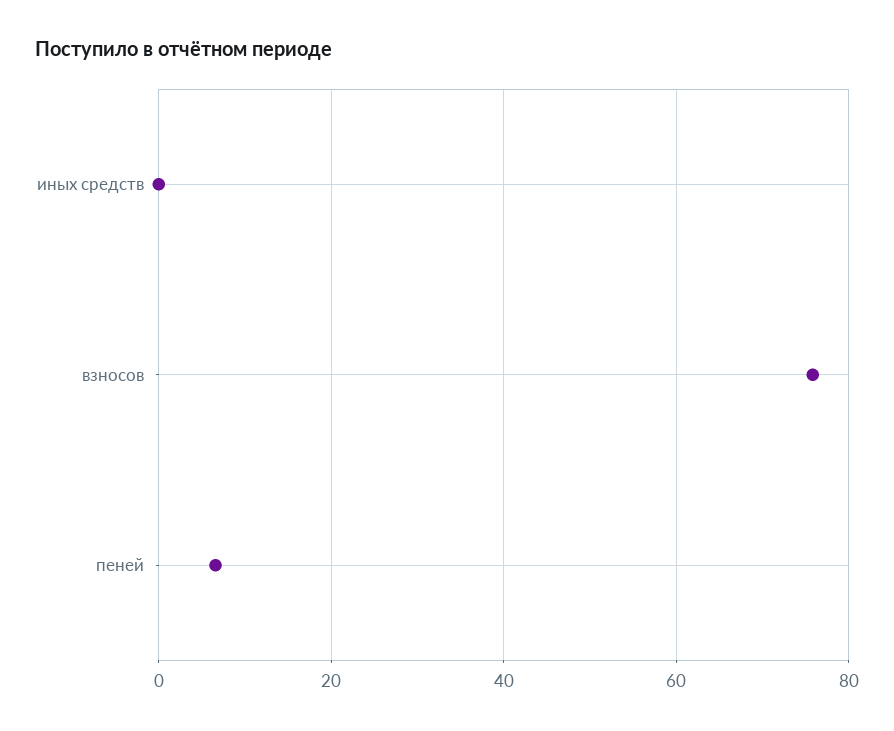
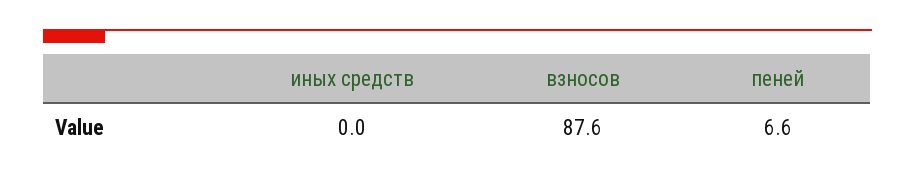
взносов: 76 -> 87.6

